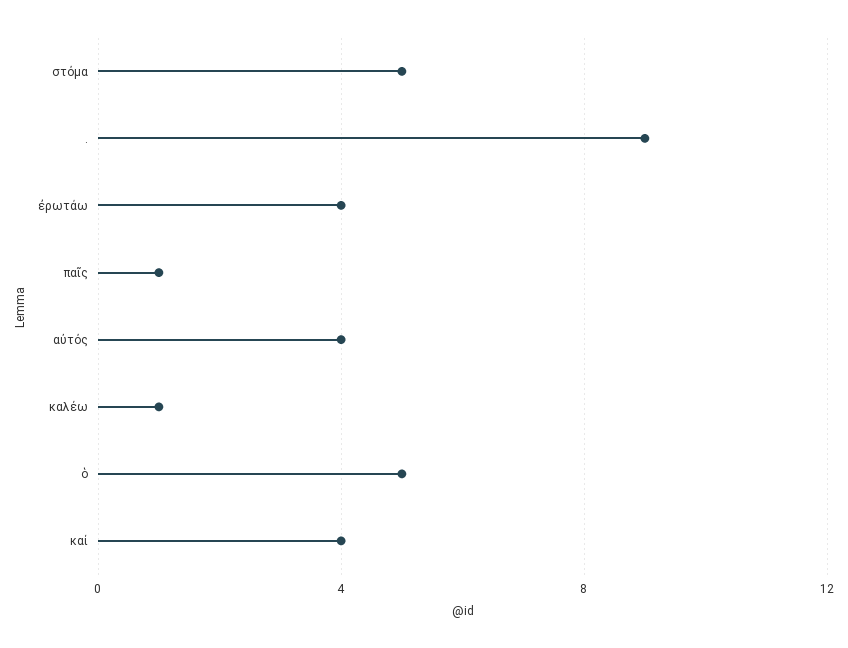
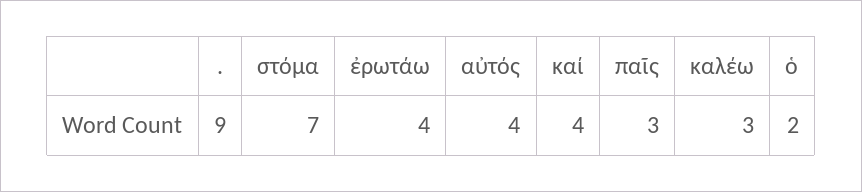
στόμα: 5 -> 7
παῖς: 1 -> 3
καλέω: 1 -> 3
ὁ: 5 -> 2

